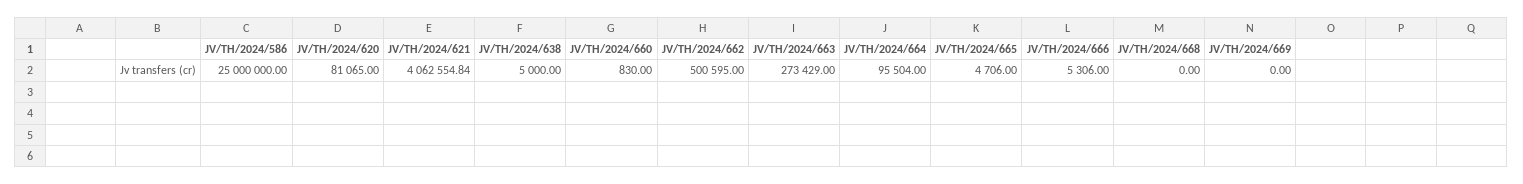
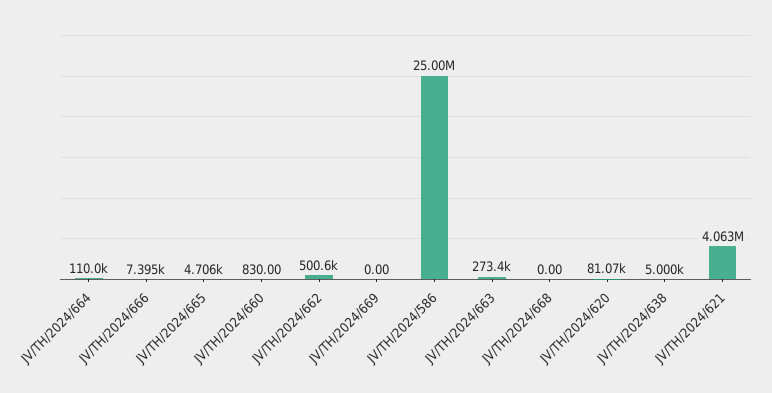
JV/TH/2024/664: 95504 -> 110000
JV/TH/2024/666: 5306 -> 7395

